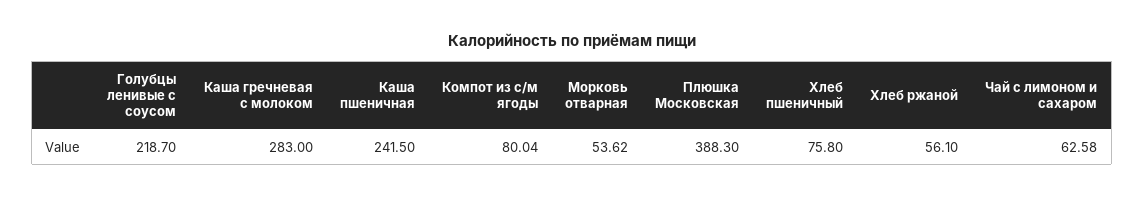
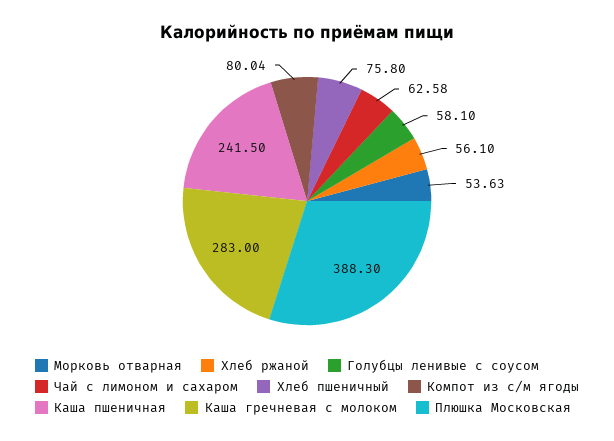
Голубцы ленивые с соусом: 218.7 -> 58.1
Морковь отварная: 53.62 -> 53.63

